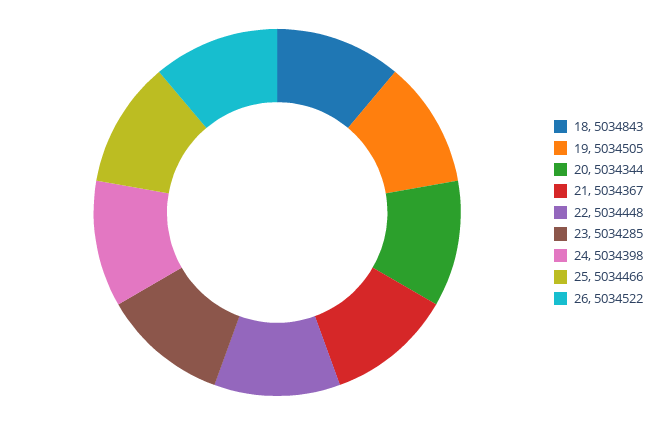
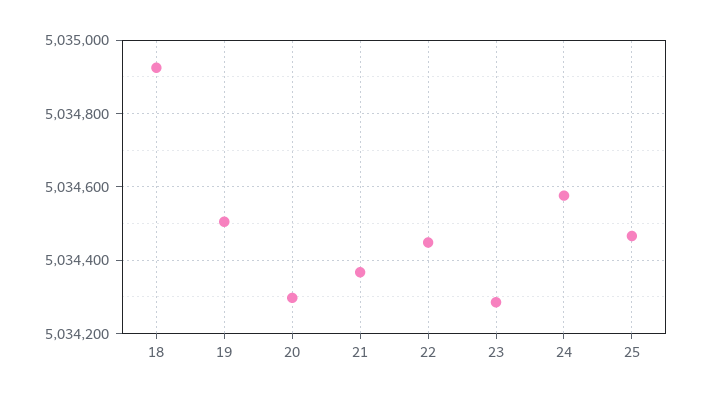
18: 5034843 -> 5034920
20: 5034344 -> 5034300
24: 5034398 -> 5034580
26: 5034522 -> none

